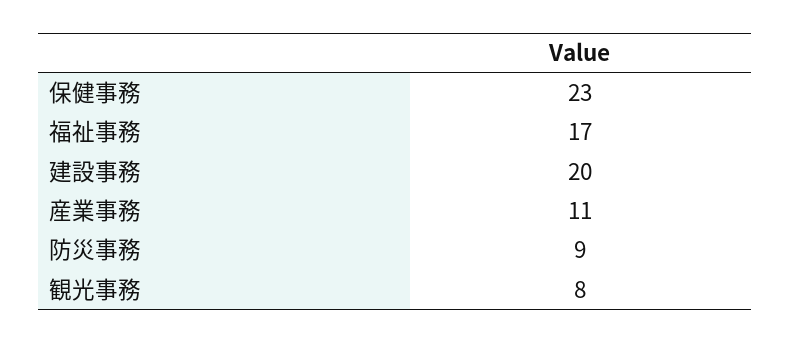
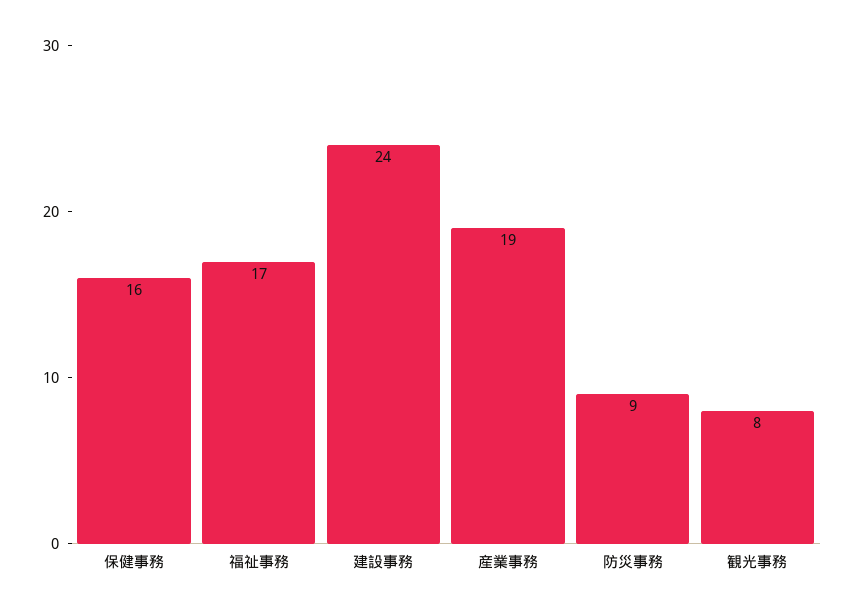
保健事務: 23 -> 16
建設事務: 20 -> 24
産業事務: 11 -> 19

